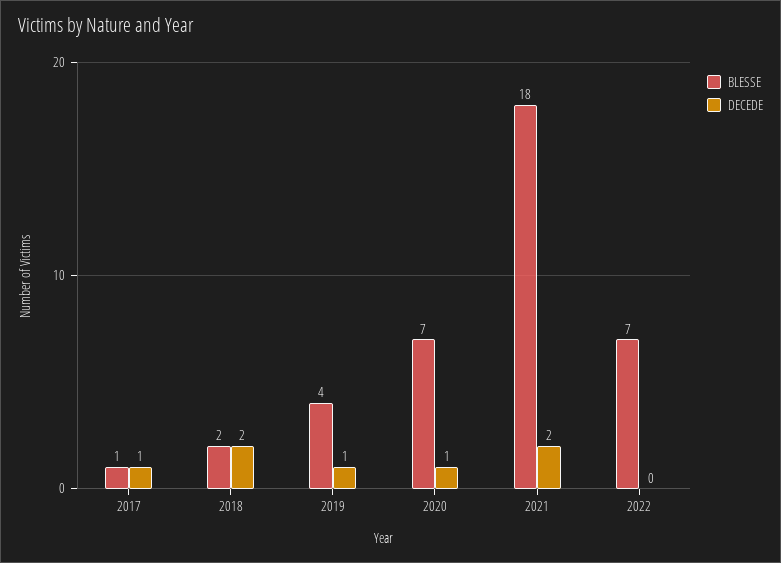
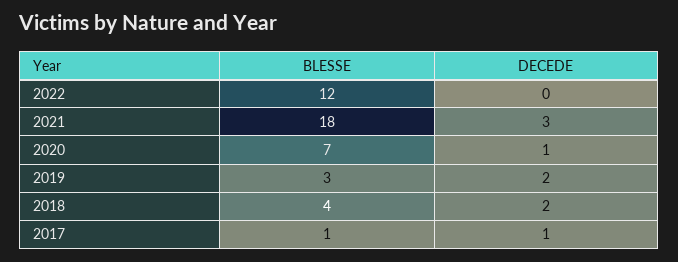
BLESSE, 2018: 2 -> 4
BLESSE, 2019: 4 -> 3
DECEDE, 2019: 1 -> 2
DECEDE, 2021: 2 -> 3
BLESSE, 2022: 7 -> 12

